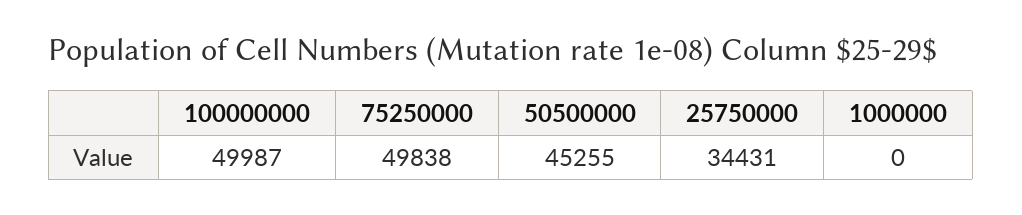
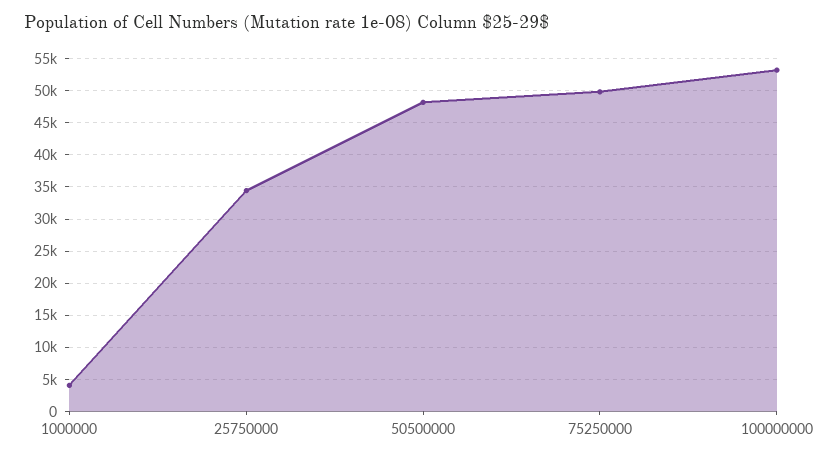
100000000: 49987 -> 53000
50500000: 45255 -> 48000
1000000: 0 -> 4000

